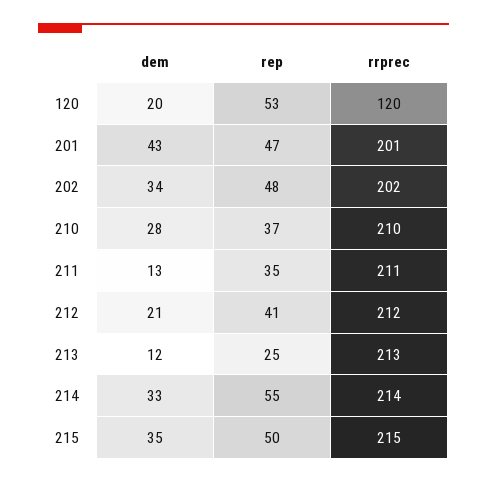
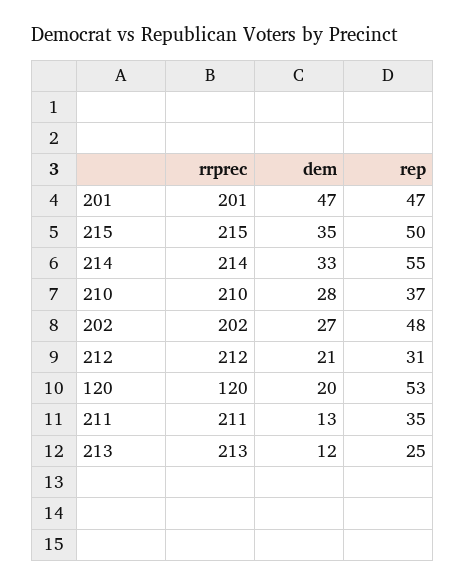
dem, 201: 43 -> 47
dem, 202: 34 -> 27
rep, 212: 41 -> 31

